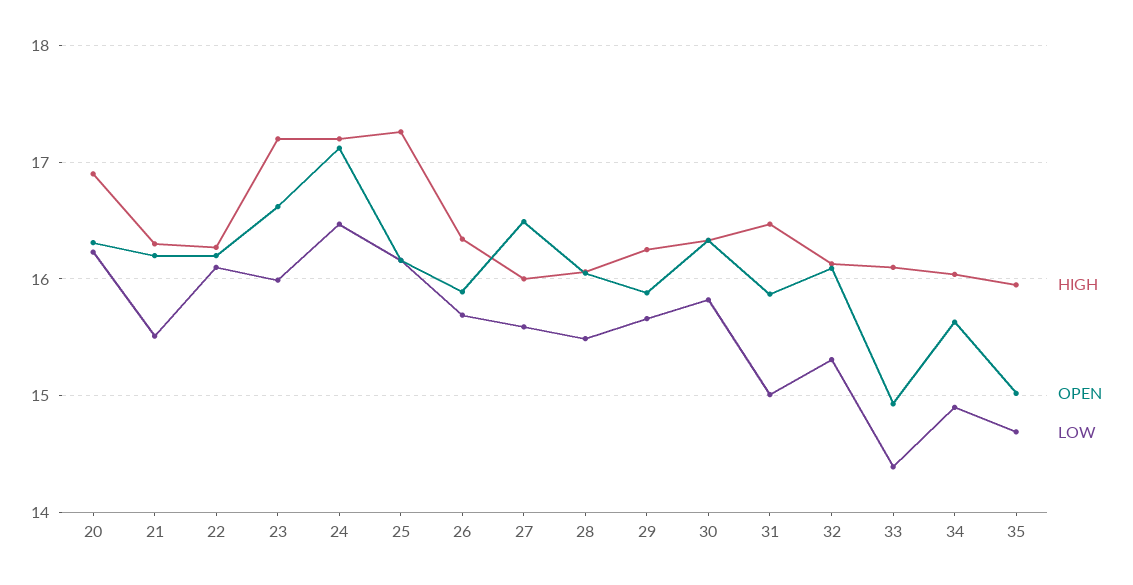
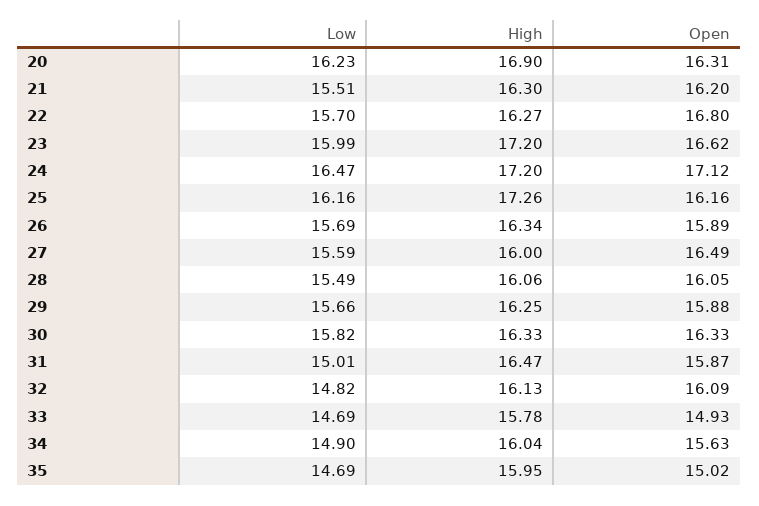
OPEN, 22: 16.2 -> 16.8
LOW, 22: 16.1 -> 15.7
LOW, 32: 15.3 -> 14.82
HIGH, 33: 16.1 -> 15.78
LOW, 33: 14.4 -> 14.69

